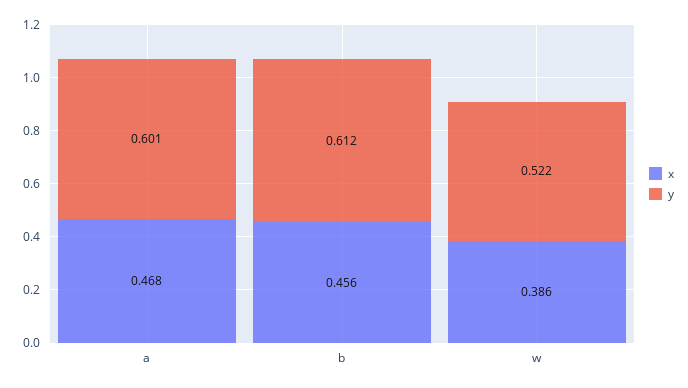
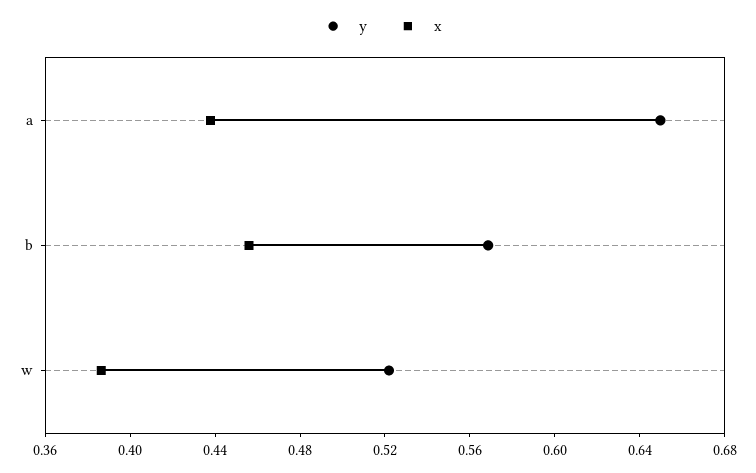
x, a: 0.468 -> 0.44
y, a: 0.601 -> 0.65
y, b: 0.612 -> 0.57

